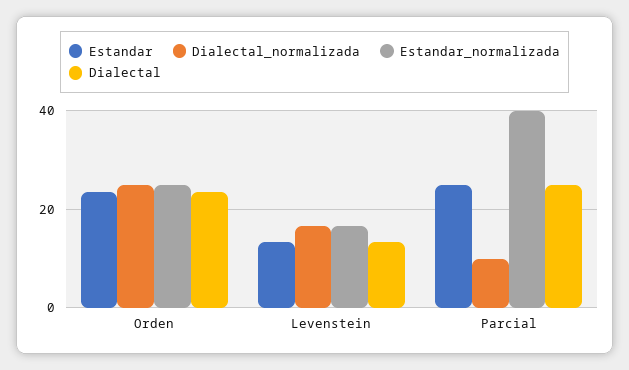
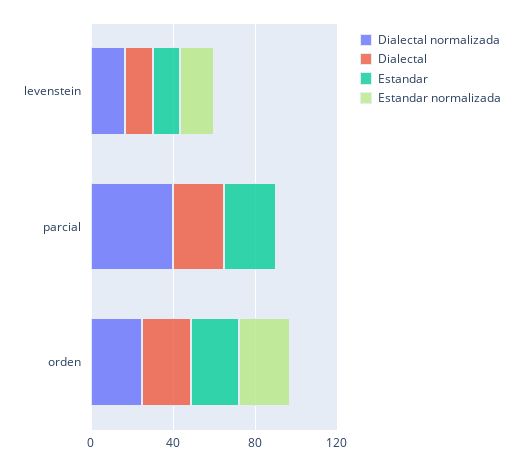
Dialectal_normalizada, Parcial: 10 -> 40
Estandar_normalizada, Parcial: 40 -> 0

